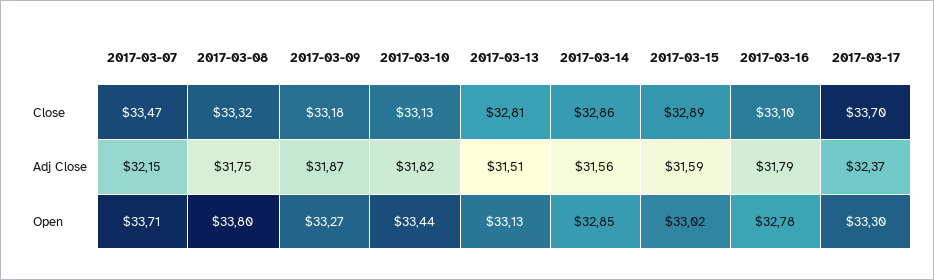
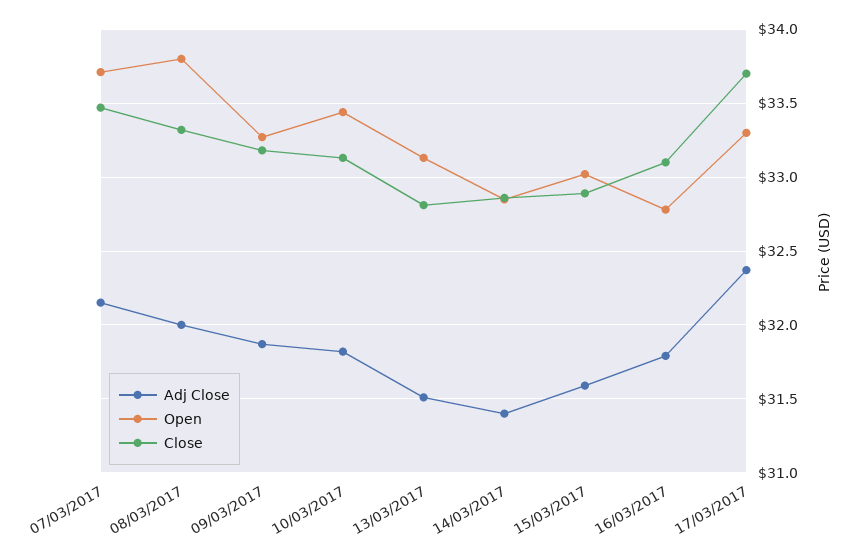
Adj Close, 2017-03-08: 31.75 -> 32
Adj Close, 2017-03-14: 31.56 -> 31.4

